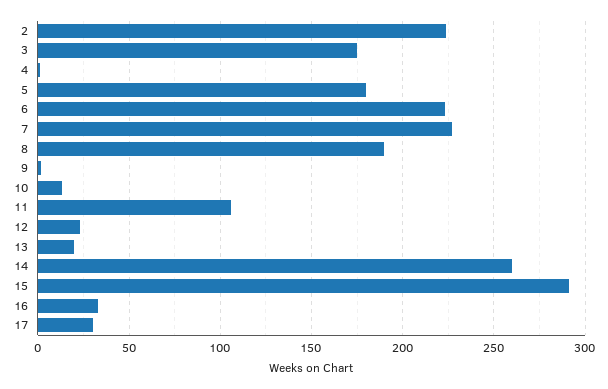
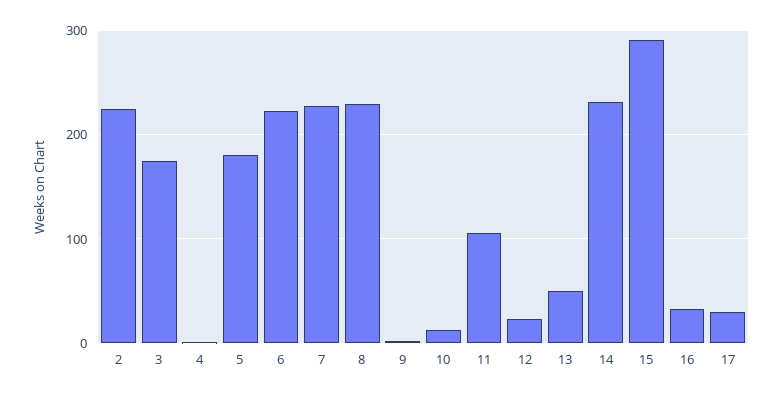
8: 190 -> 230
13: 20 -> 50
14: 260 -> 230

